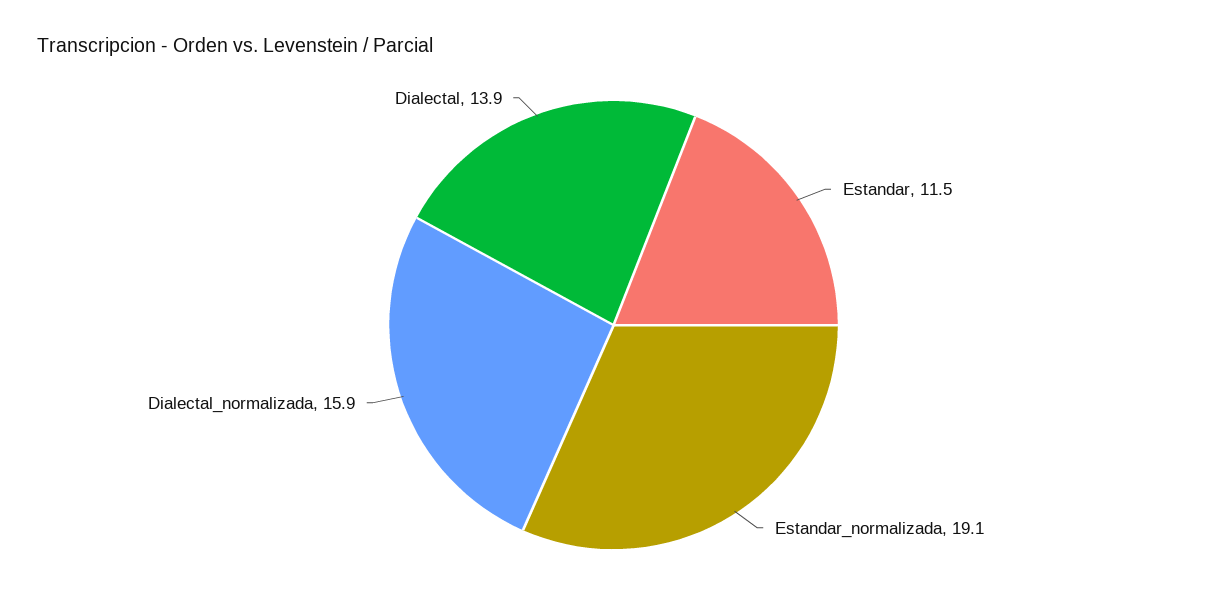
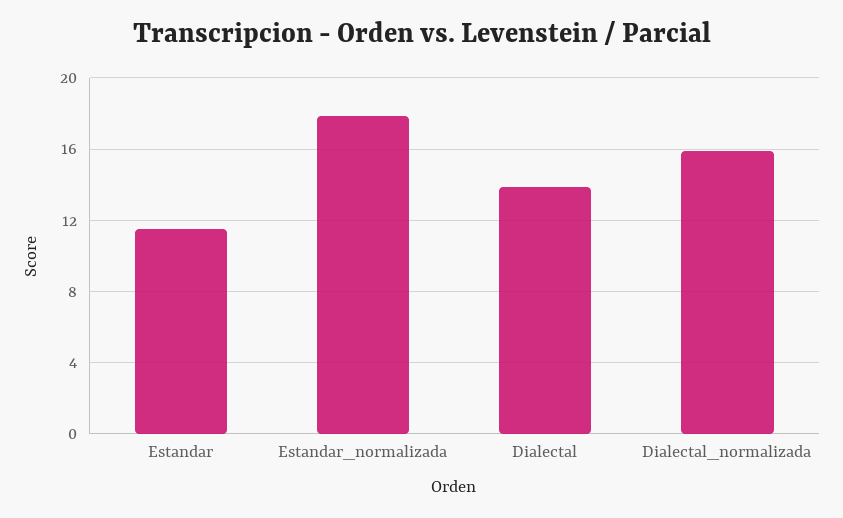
Estandar_normalizada: 19.1 -> 18

